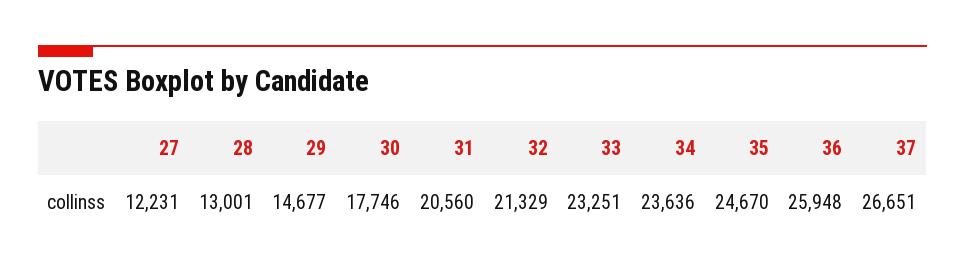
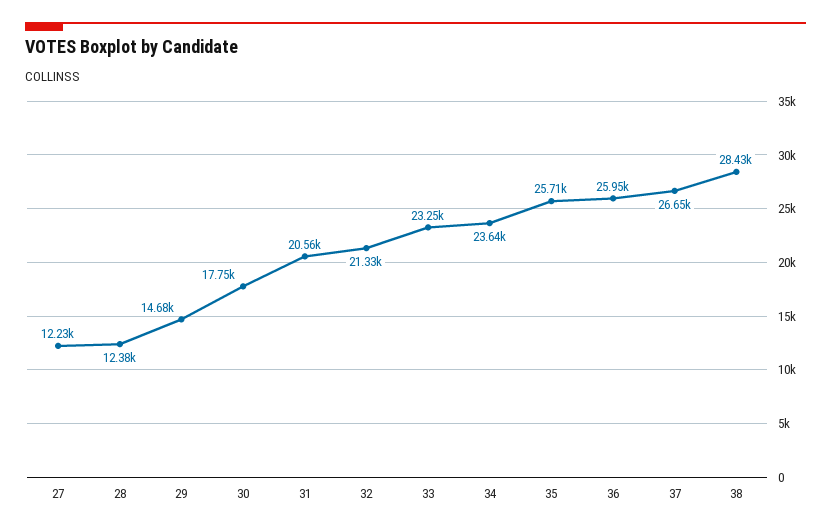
28: 13001 -> 12380
35: 24670 -> 25710
38: none -> 28430

